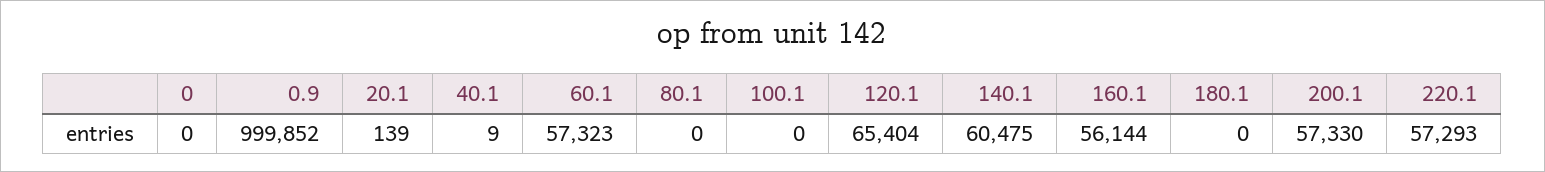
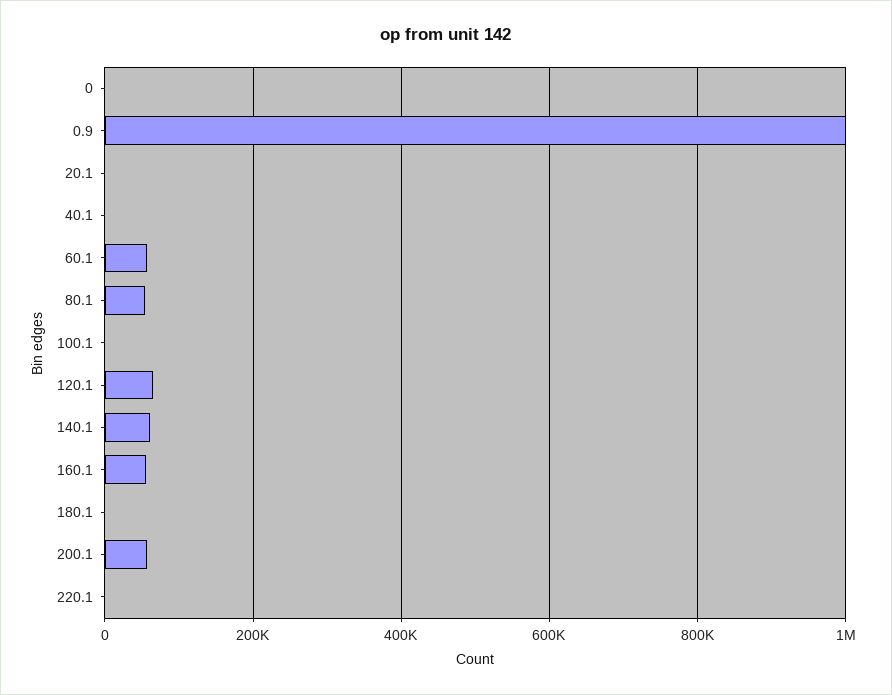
80.1: 0 -> 60000
220.1: 57293 -> 0

